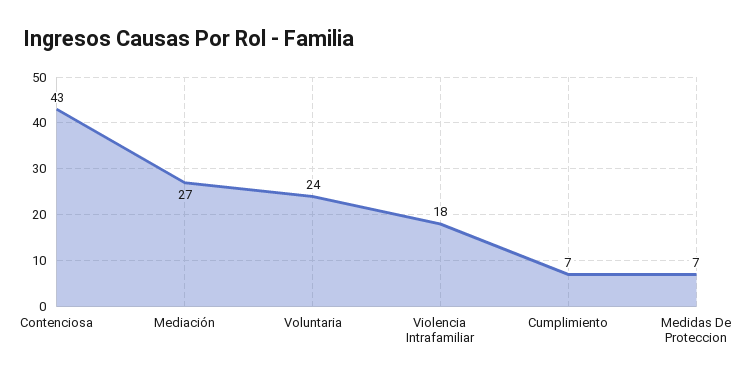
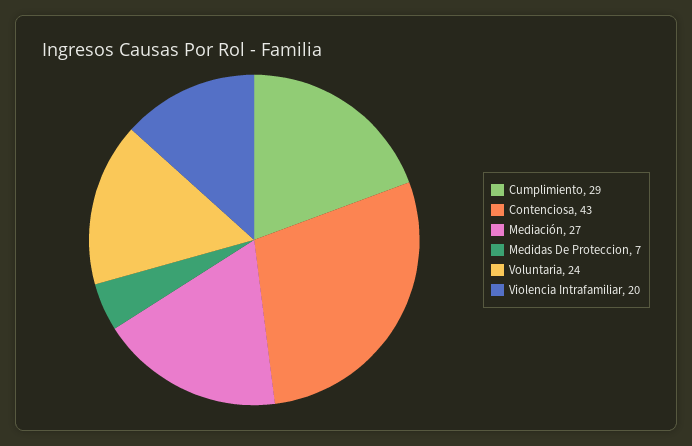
Violencia Intrafamiliar: 18 -> 20
Cumplimiento: 7 -> 29

